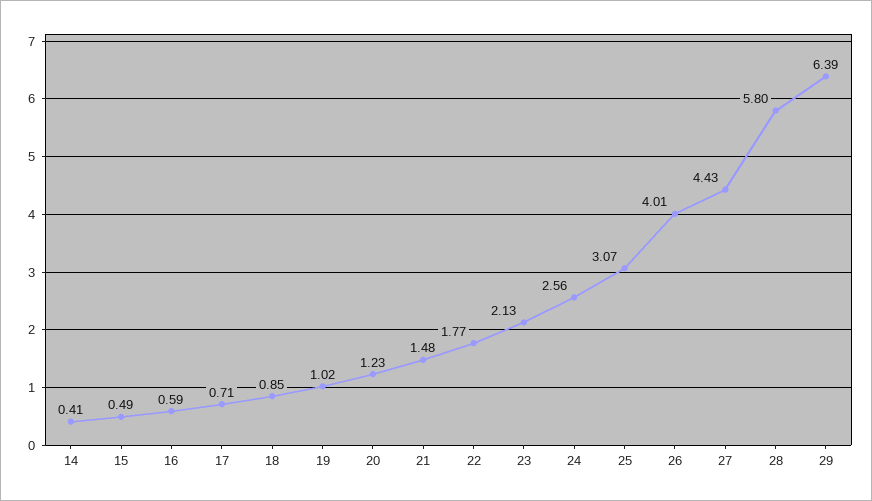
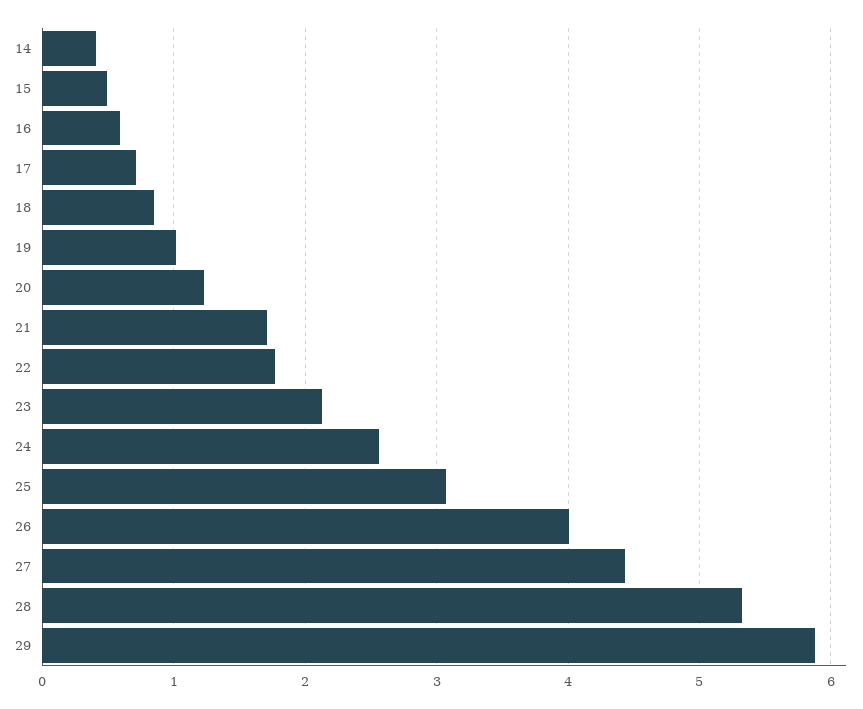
21: 1.48 -> 1.7
28: 5.8 -> 5.3
29: 6.39 -> 5.9

